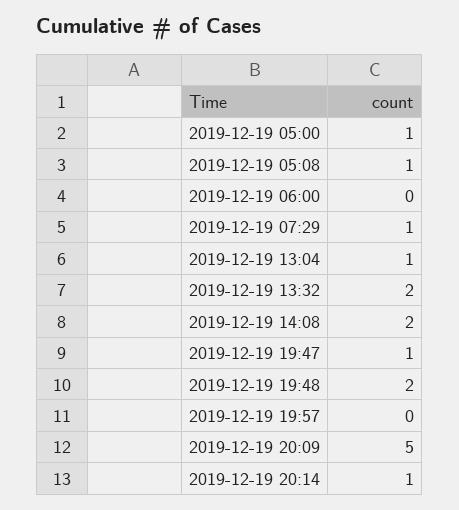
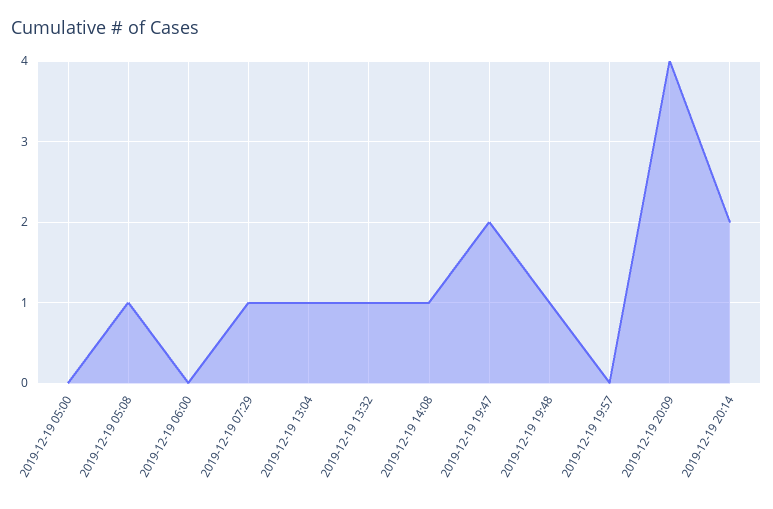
2019-12-19 05:00: 1 -> 0
2019-12-19 13:32: 2 -> 1
2019-12-19 14:08: 2 -> 1
2019-12-19 19:47: 1 -> 2
2019-12-19 19:48: 2 -> 1
2019-12-19 20:09: 5 -> 4
2019-12-19 20:14: 1 -> 2

